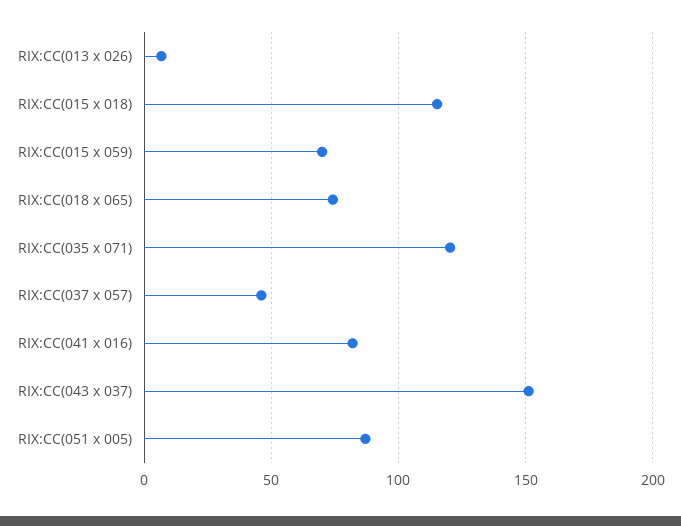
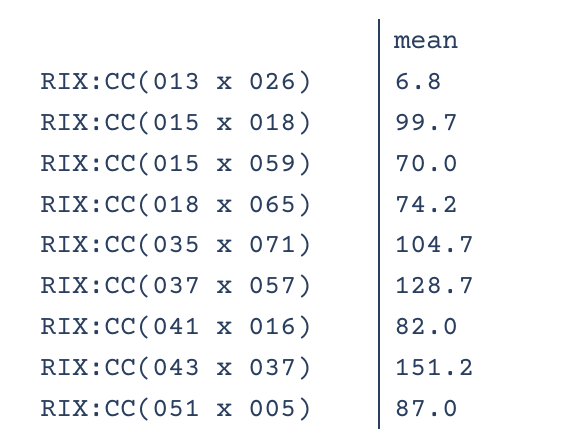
RIX:CC(015 x 018): 115 -> 99.7
RIX:CC(035 x 071): 120 -> 104.7
RIX:CC(037 x 057): 45 -> 128.7

